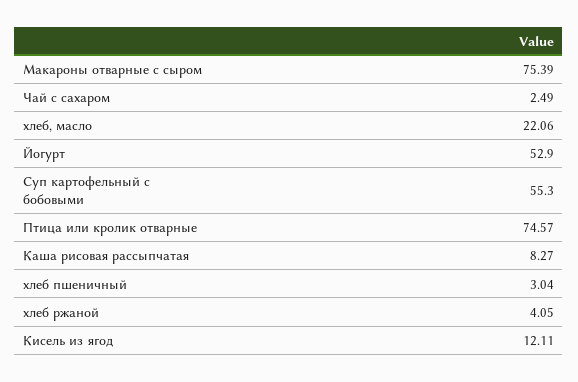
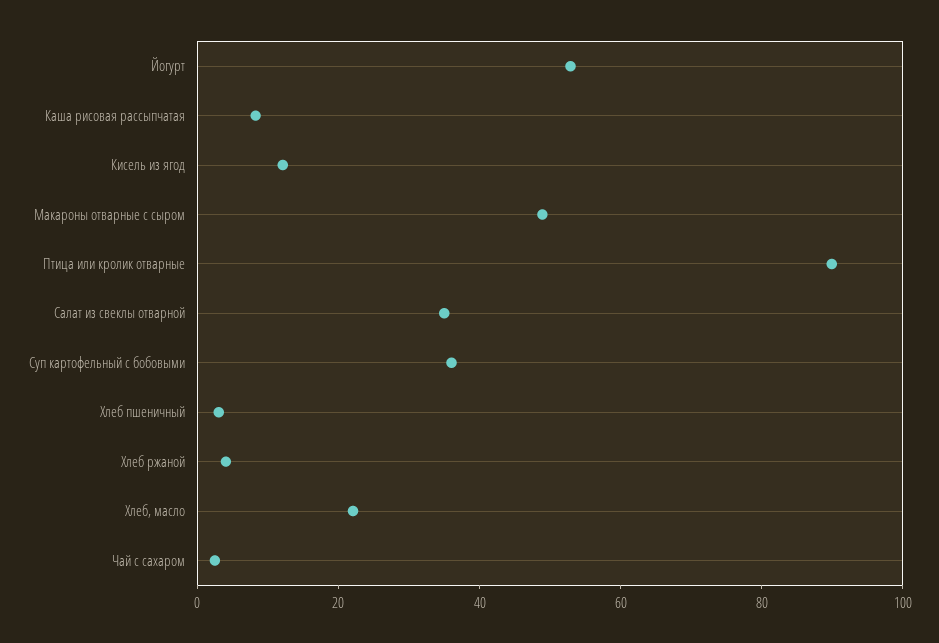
Макароны отварные с сыром: 75.39 -> 50
Суп картофельный с бобовыми: 55.3 -> 35
Птица или кролик отварные: 74.57 -> 90
Салат из свеклы отварной: none -> 35

